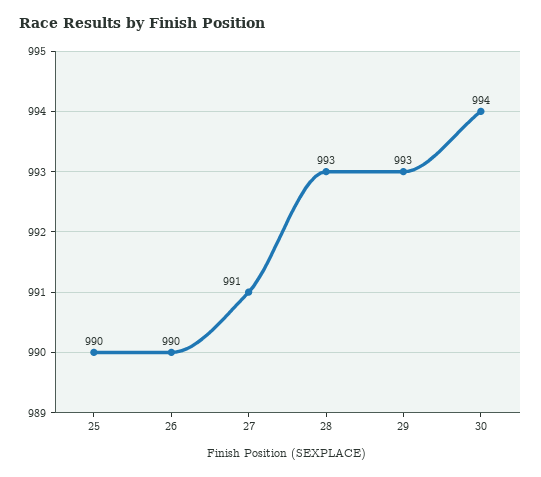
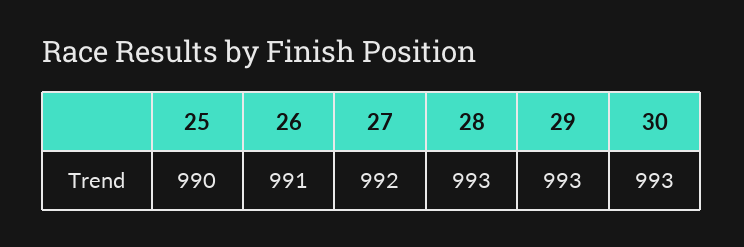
26: 990 -> 991
27: 991 -> 992
30: 994 -> 993

